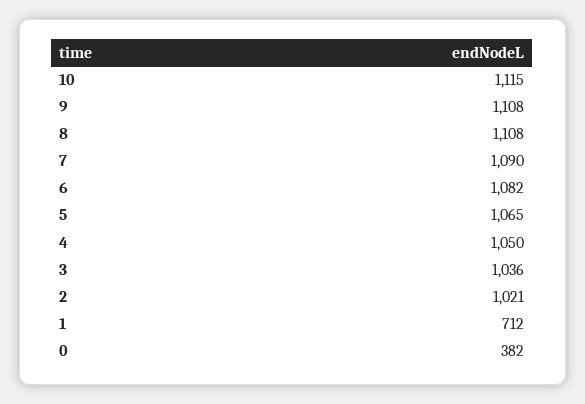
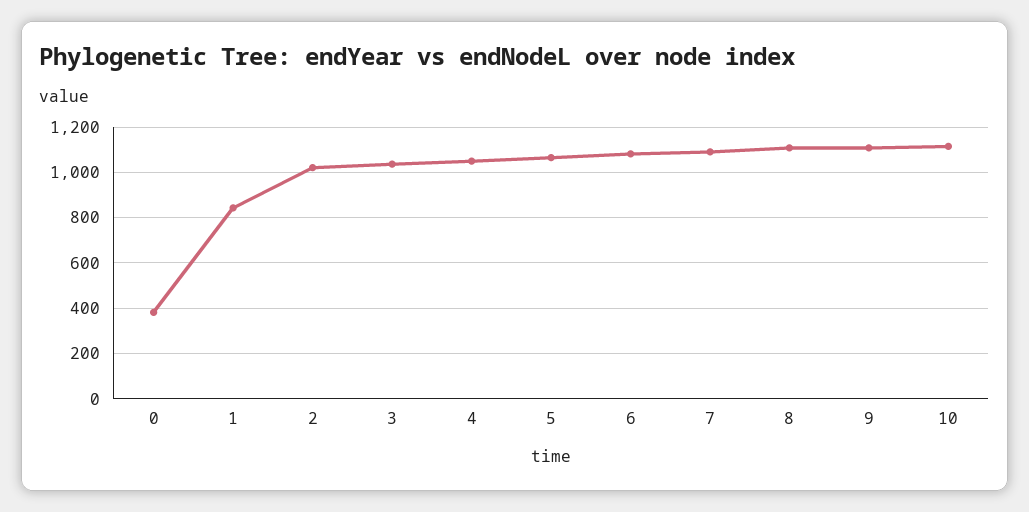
1: 712 -> 850

